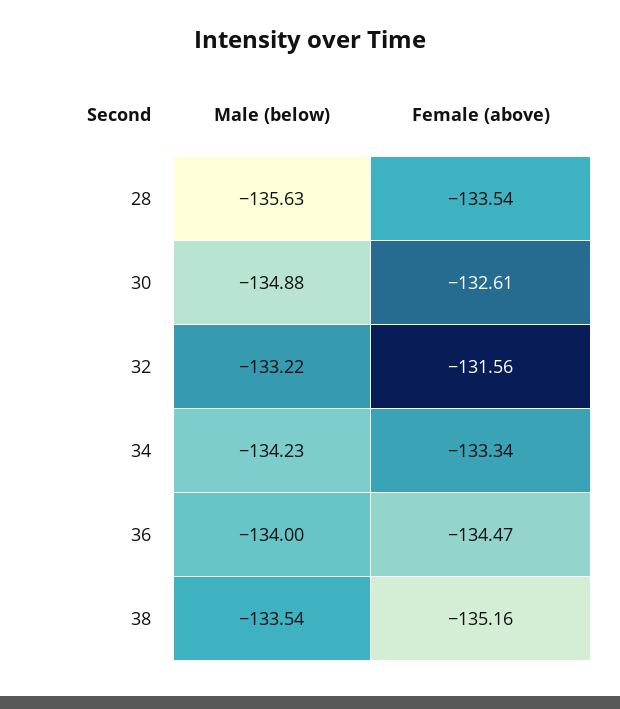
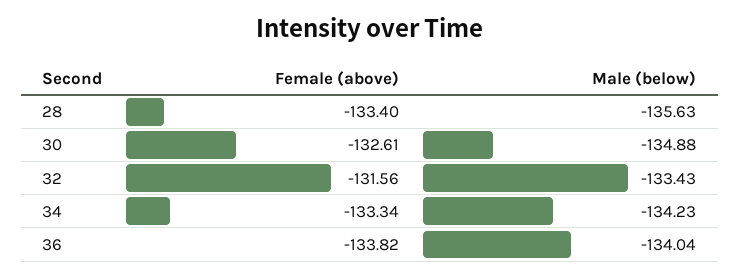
Female (above), 28: -133.54 -> -133.4
Male (below), 32: -133.22 -> -133.43
Male (below), 36: -134 -> -134.04
Female (above), 36: -134.47 -> -133.82
Male (below), 38: -133.54 -> none
Female (above), 38: -135.16 -> none

